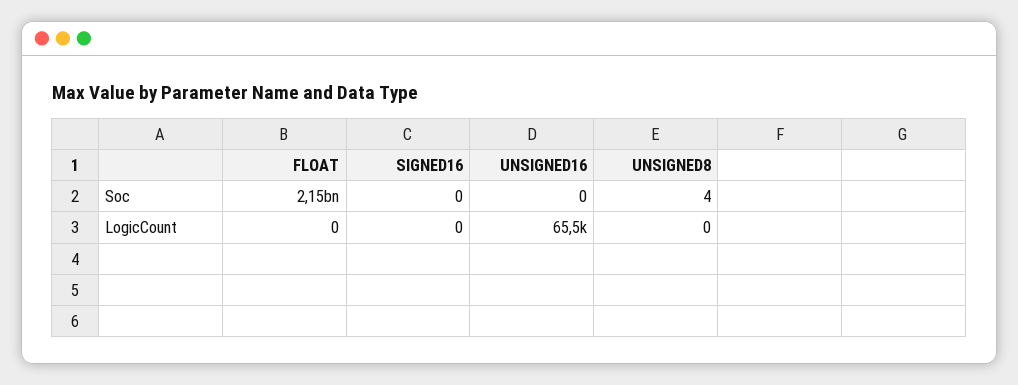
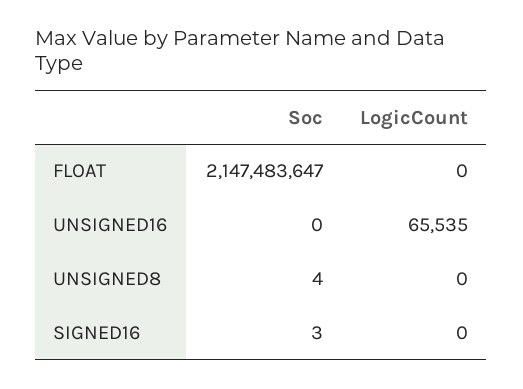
SIGNED16, Soc: 0 -> 3

